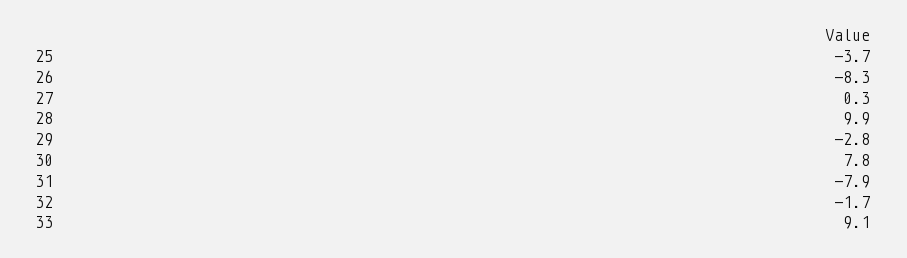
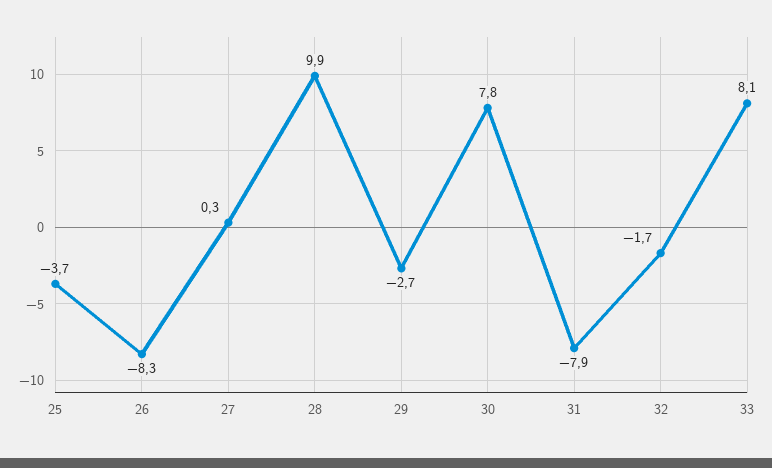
29: -2.8 -> -2.7
33: 9.1 -> 8.1

